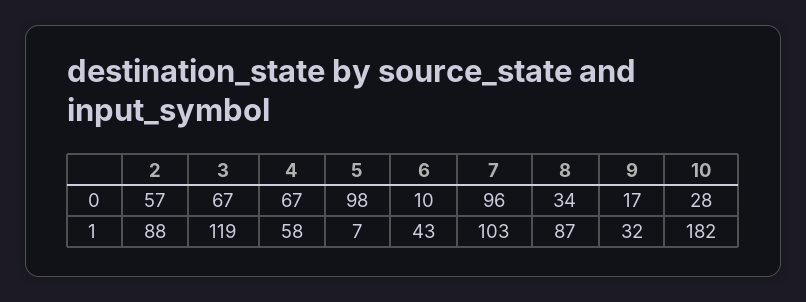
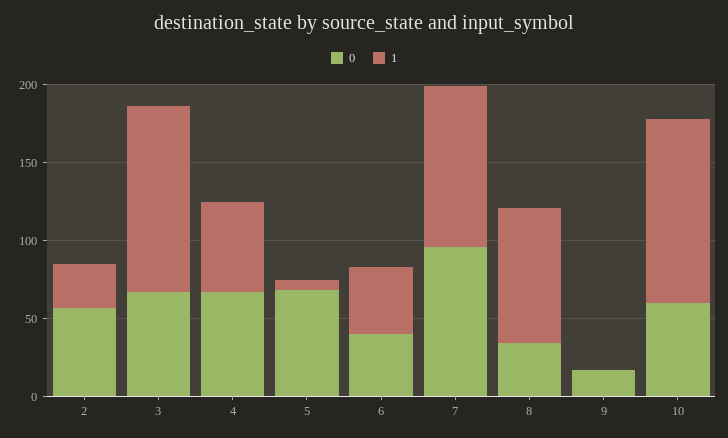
0, 5: 98 -> 70
0, 6: 10 -> 40
0, 10: 28 -> 60
1, 2: 88 -> 30
1, 9: 32 -> 0
1, 10: 182 -> 120

